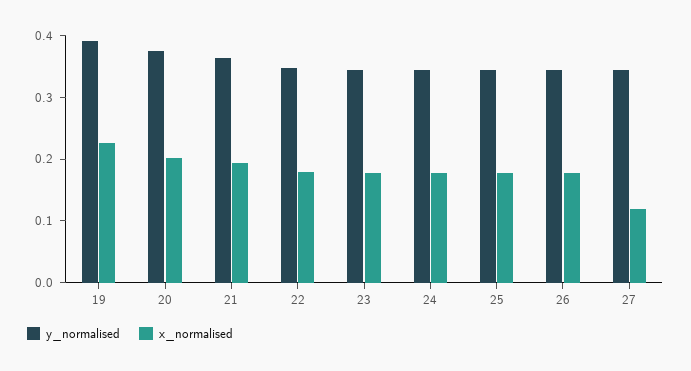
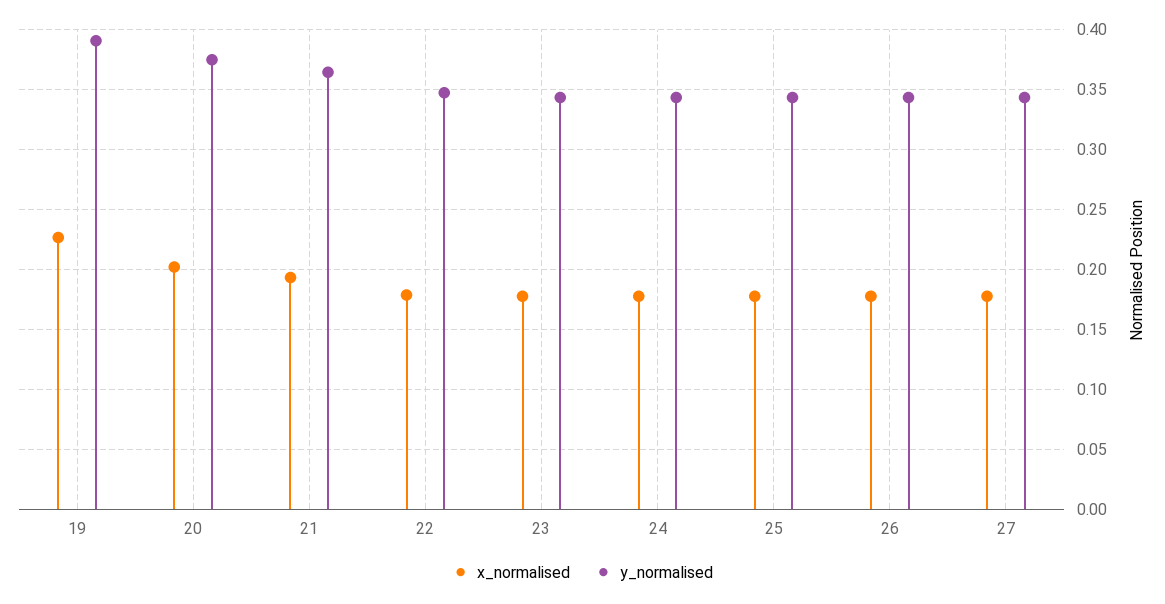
x_normalised, 27: 0.12 -> 0.18

